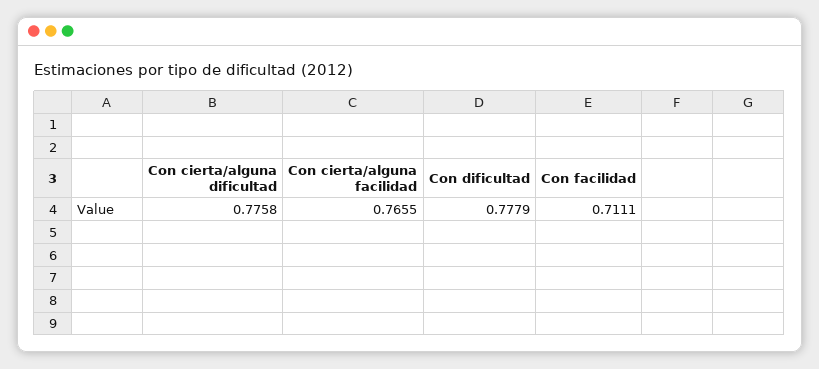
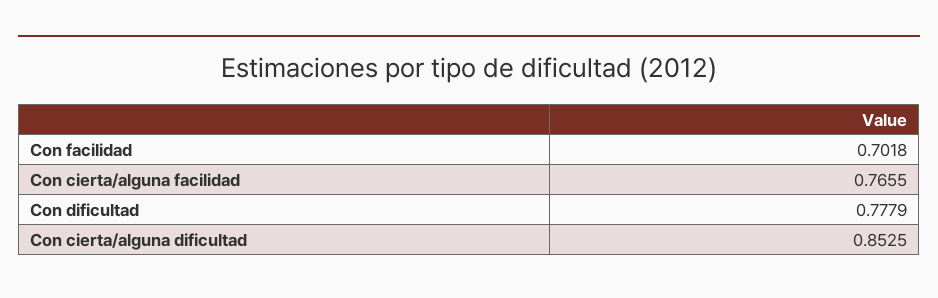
Con cierta/alguna dificultad: 0.7758 -> 0.8525
Con facilidad: 0.7111 -> 0.7018

